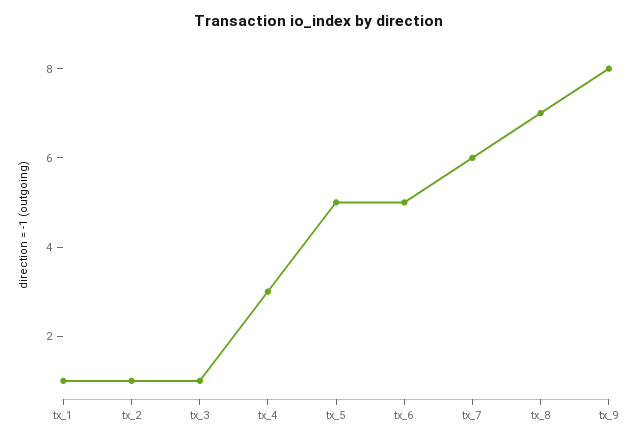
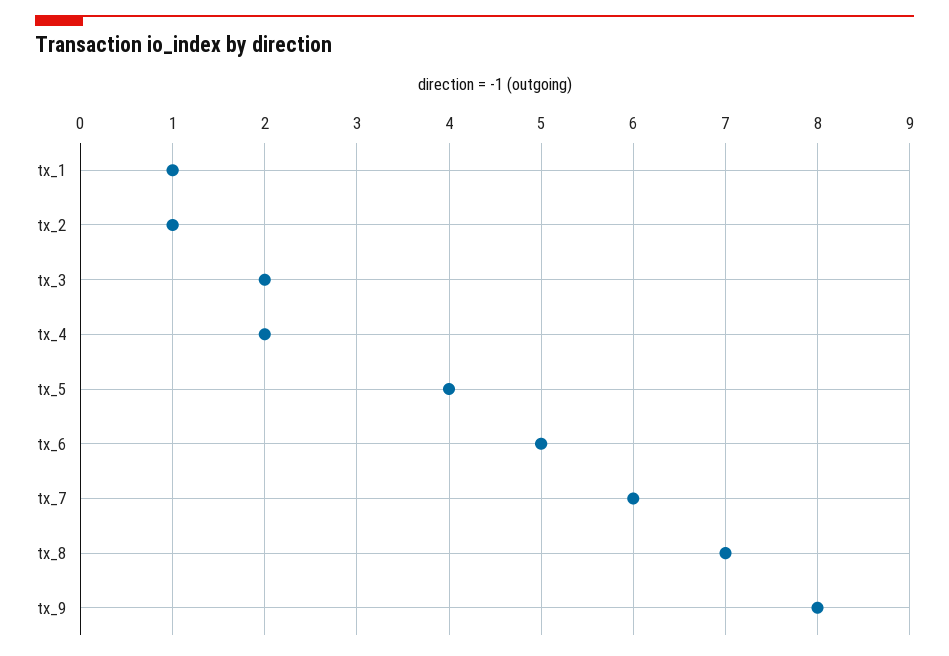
tx_3: 1 -> 2
tx_4: 3 -> 2
tx_5: 5 -> 4

